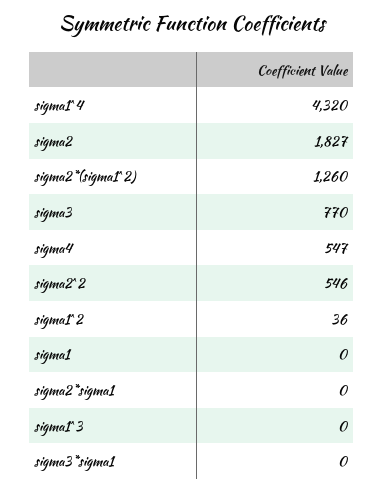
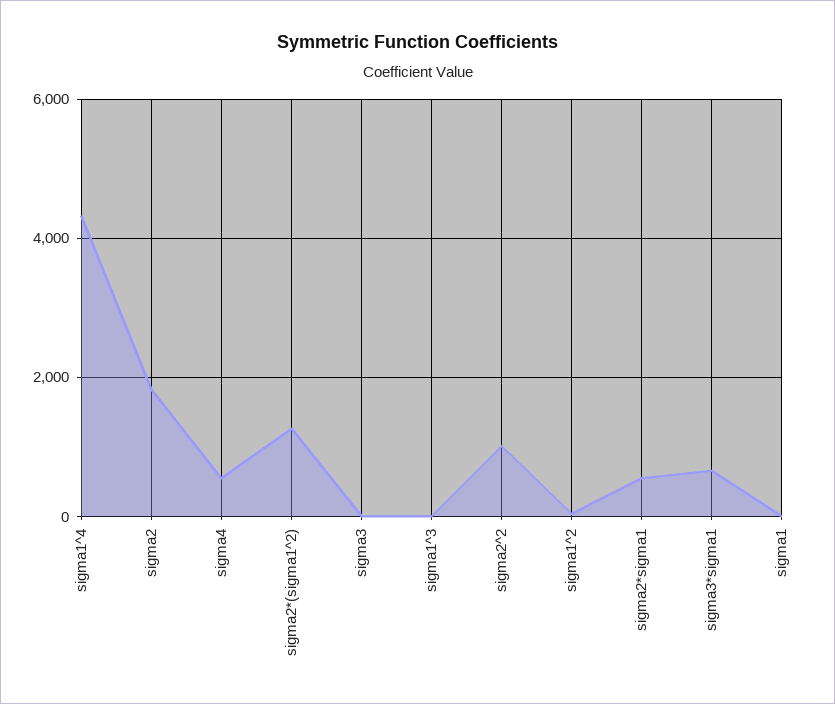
sigma3: 770 -> 0
sigma2^2: 546 -> 1000
sigma2*sigma1: 0 -> 600
sigma3*sigma1: 0 -> 600

